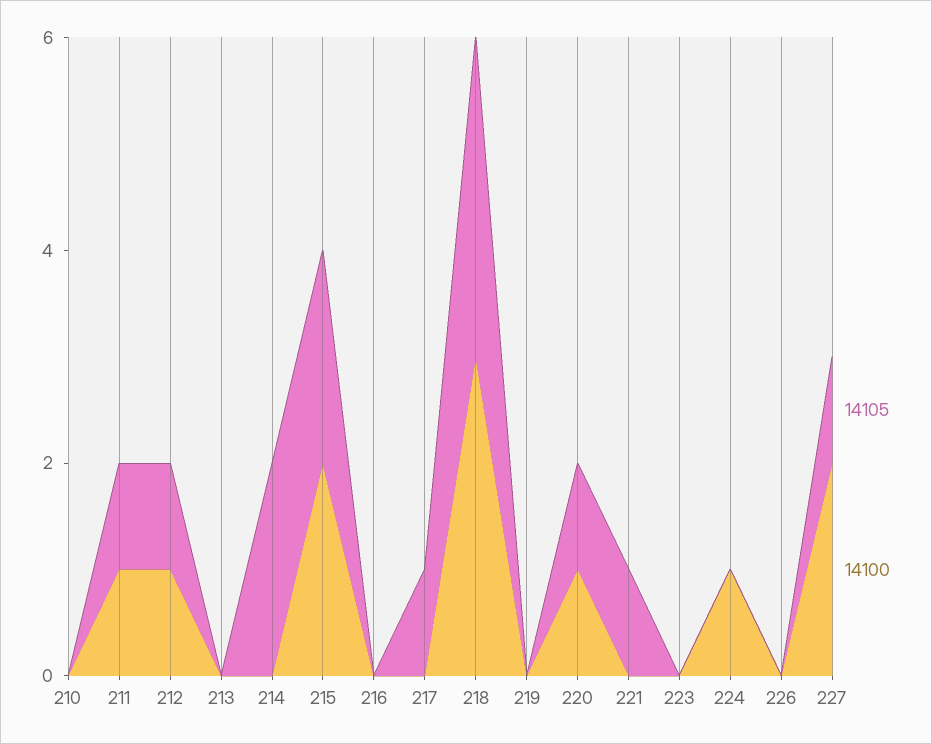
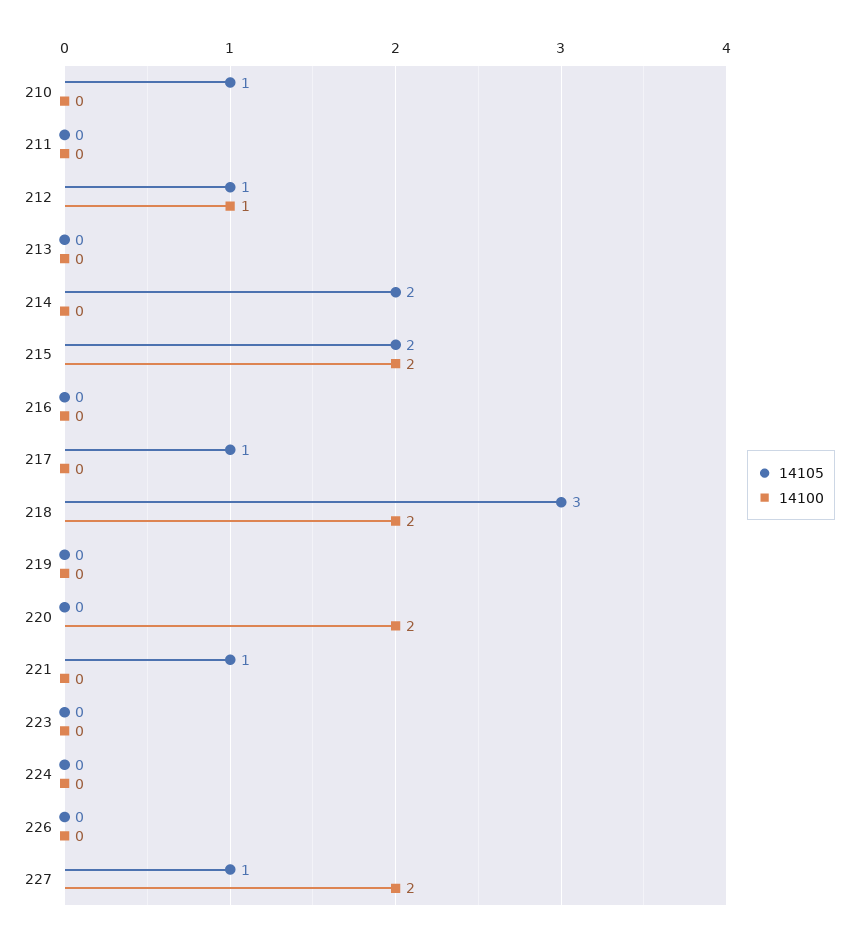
14105, 210: 0 -> 1
14105, 211: 1 -> 0
14100, 211: 1 -> 0
14100, 218: 3 -> 2
14105, 220: 1 -> 0
14100, 220: 1 -> 2
14100, 224: 1 -> 0

